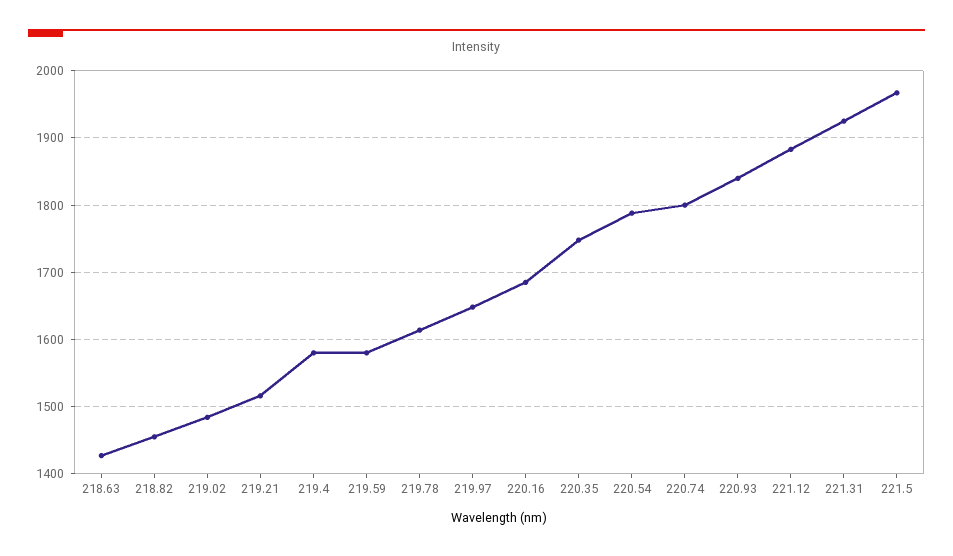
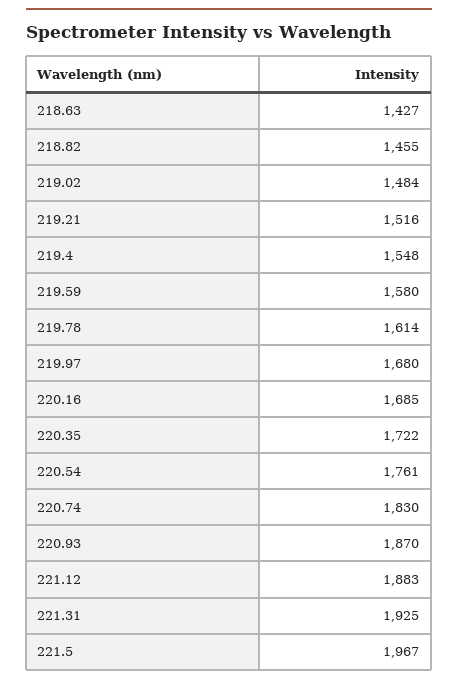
219.4: 1580 -> 1548
219.97: 1650 -> 1680
220.35: 1750 -> 1722
220.54: 1790 -> 1761
220.74: 1800 -> 1830
220.93: 1840 -> 1870

